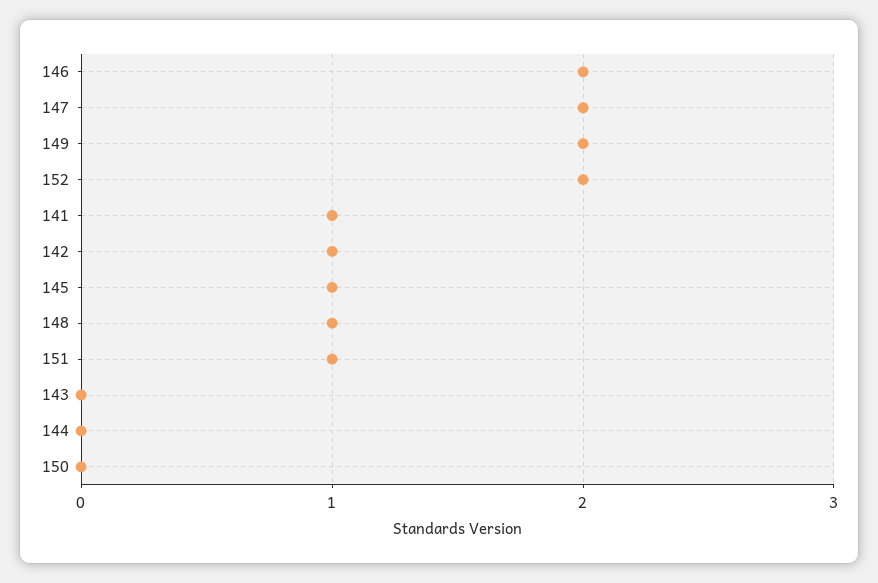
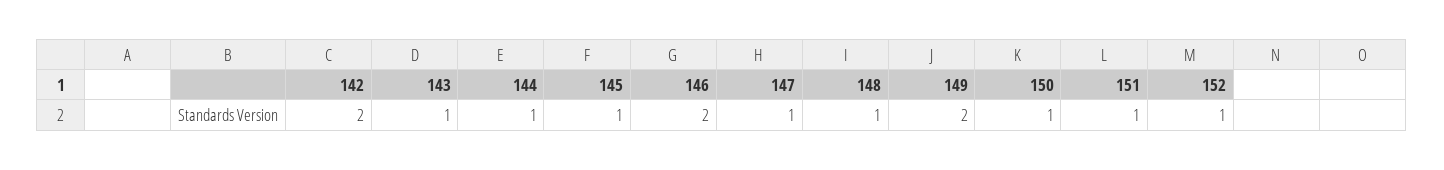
147: 2 -> 1
152: 2 -> 1
141: 1 -> none
142: 1 -> 2
143: 0 -> 1
144: 0 -> 1
150: 0 -> 1

